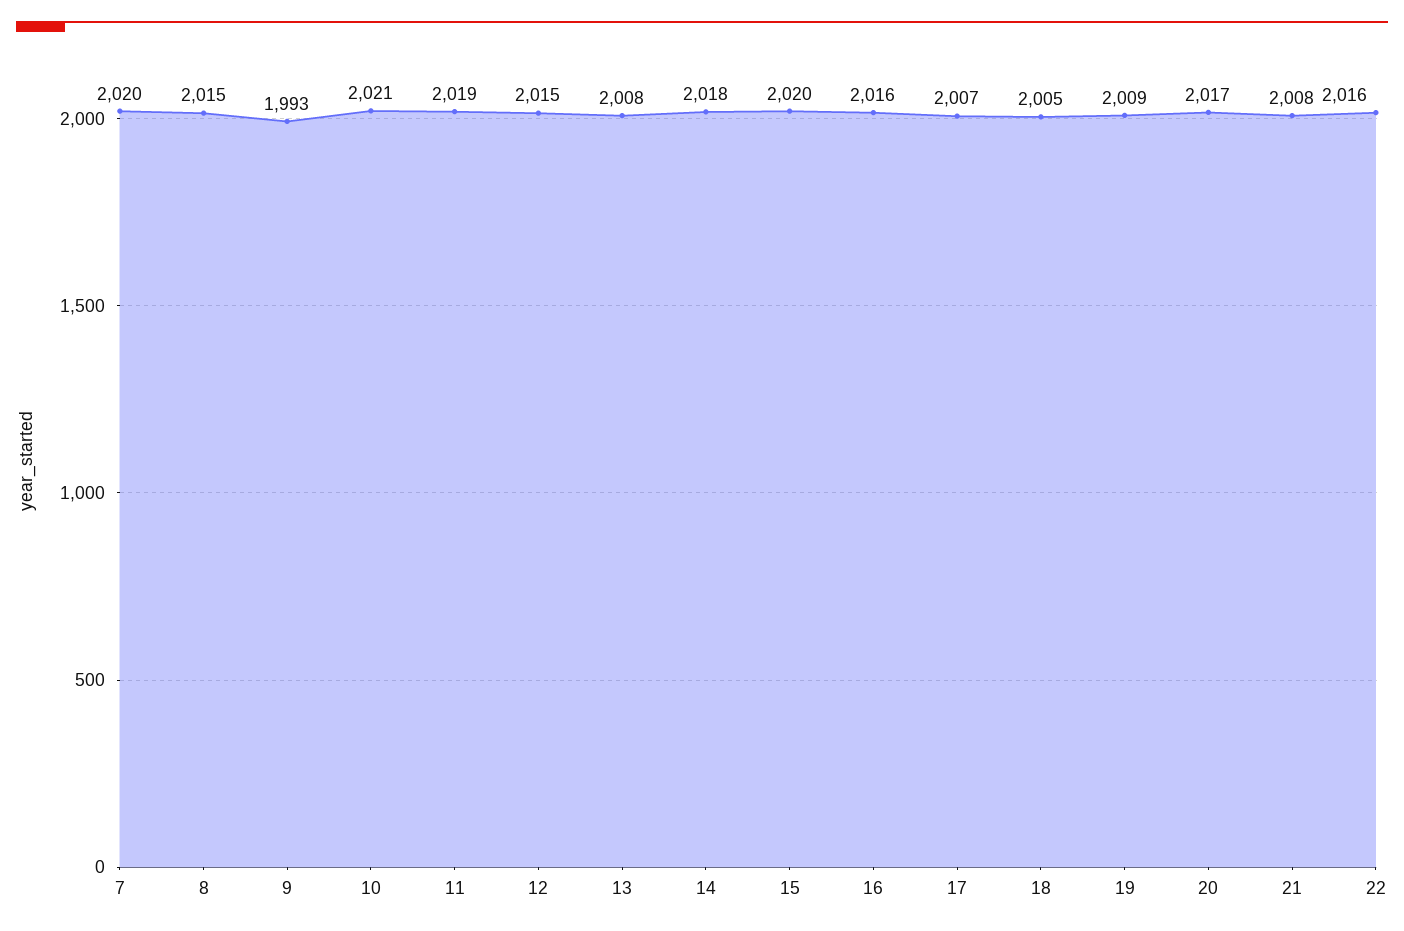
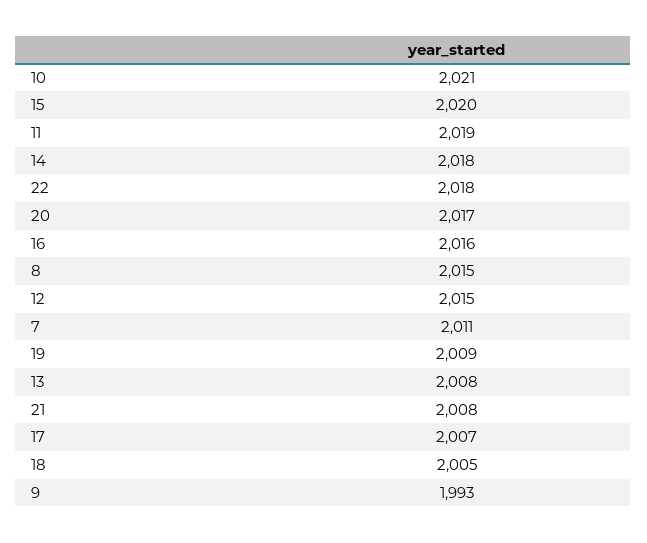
7: 2020 -> 2011
22: 2016 -> 2018

